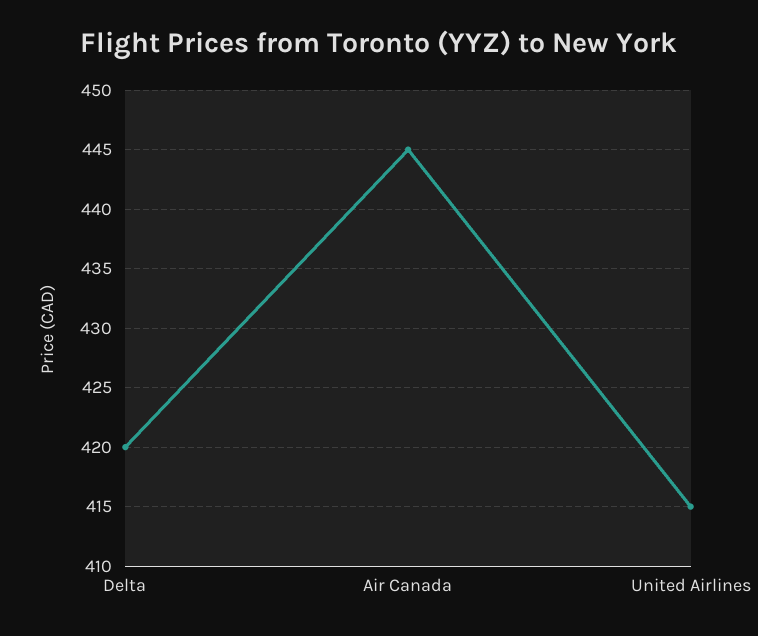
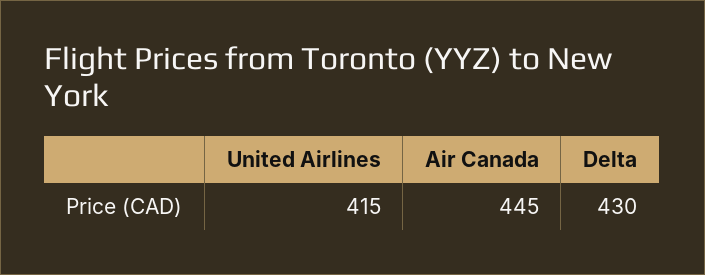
Delta: 420 -> 430

